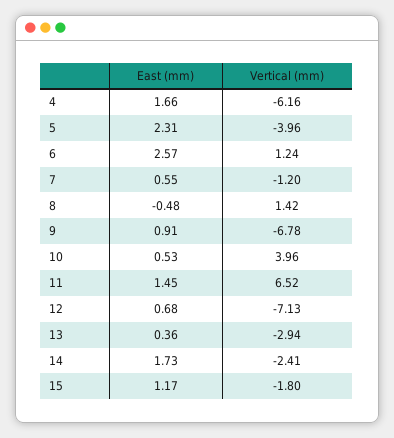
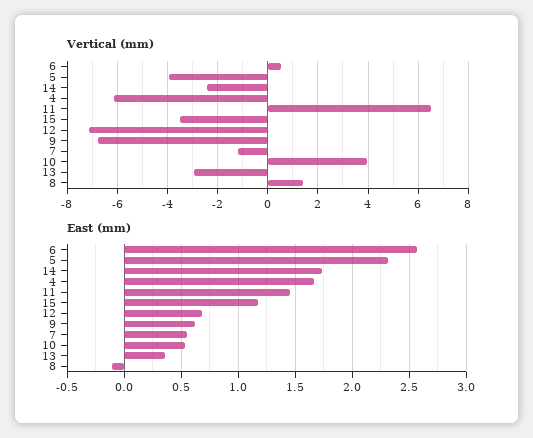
Vertical (mm), 6: 1.24 -> 0.5
East (mm), 8: -0.48 -> -0.1
East (mm), 9: 0.91 -> 0.6
Vertical (mm), 15: -1.8 -> -3.5

